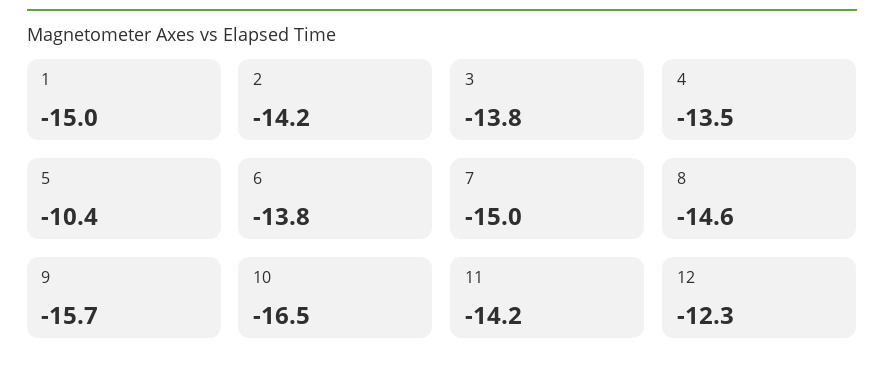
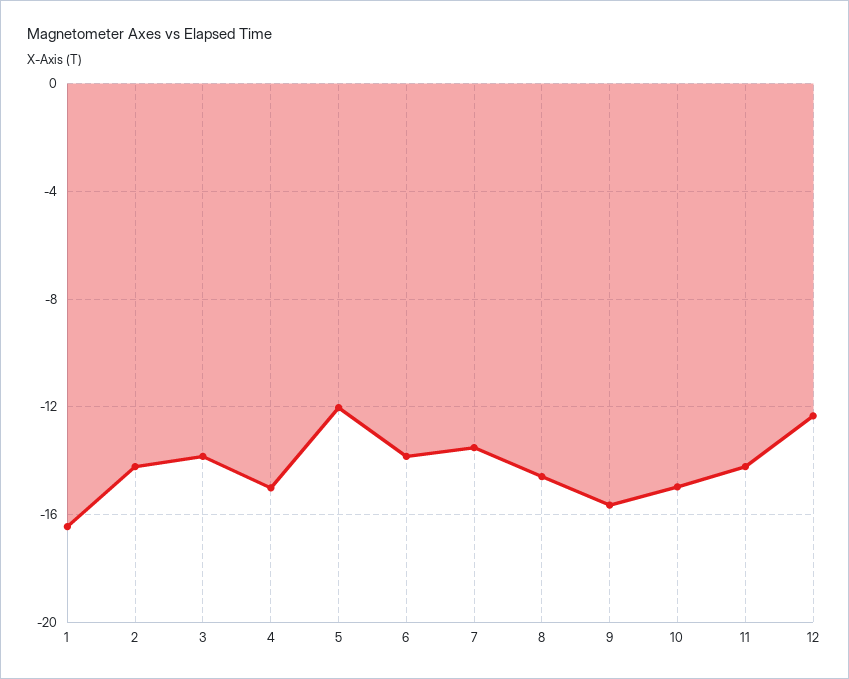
1: -15 -> -16.5
4: -13.5 -> -15
5: -10.4 -> -12
7: -15 -> -13.5
10: -16.5 -> -15

